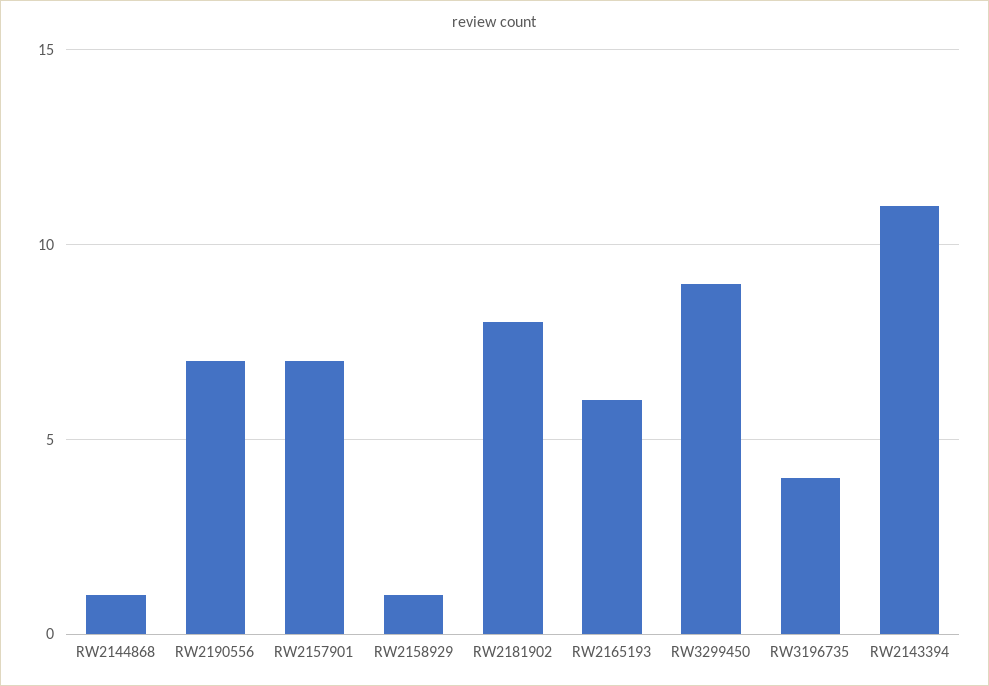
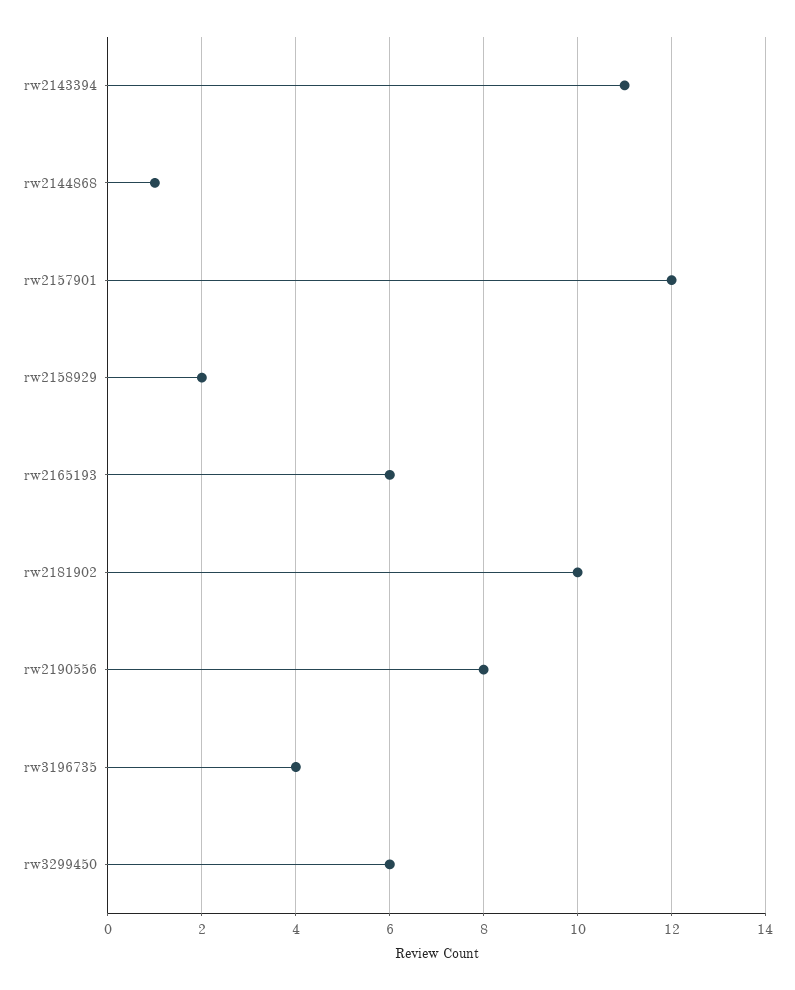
RW2190556: 7 -> 8
RW2157901: 7 -> 12
RW2158929: 1 -> 2
RW2181902: 8 -> 10
RW3299450: 9 -> 6

